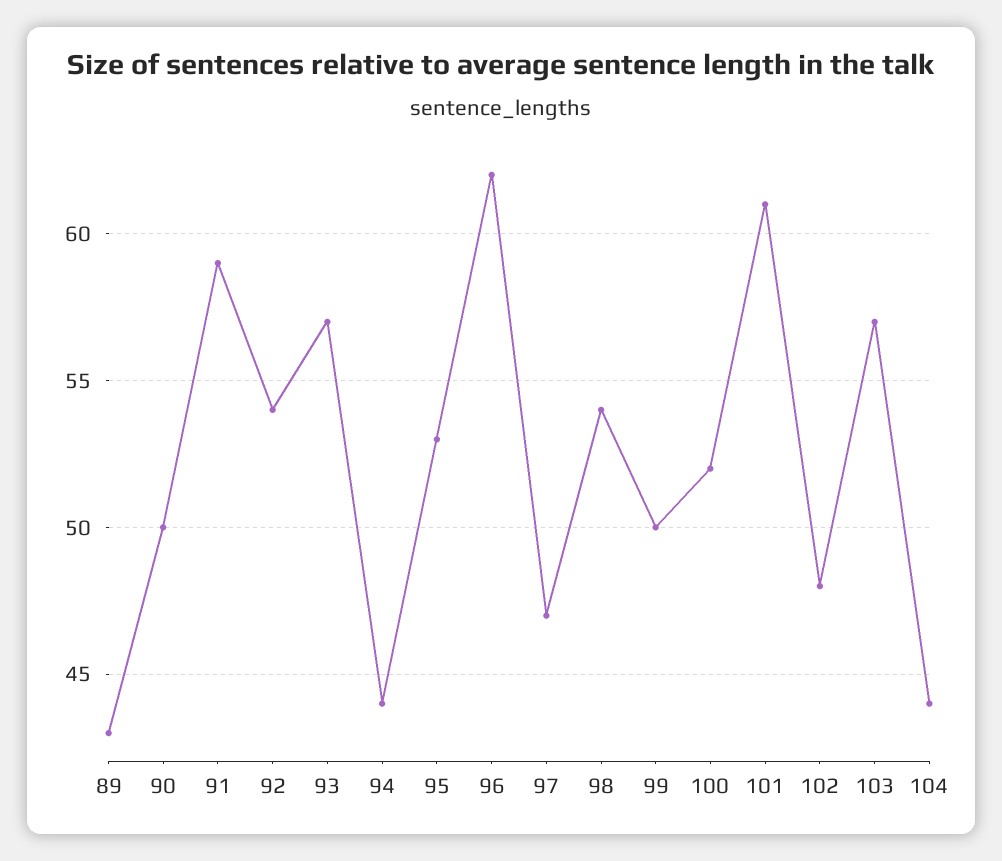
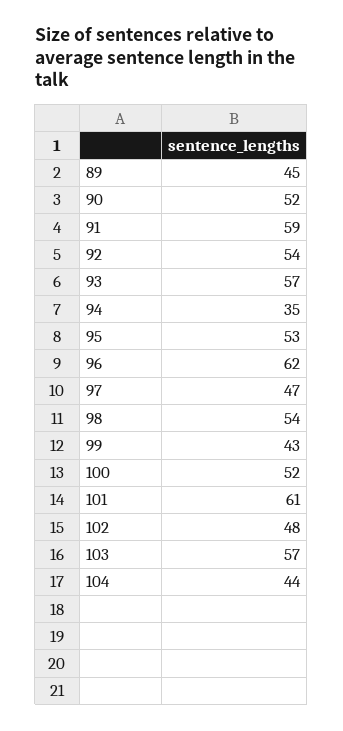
89: 43 -> 45
90: 50 -> 52
94: 44 -> 35
99: 50 -> 43

